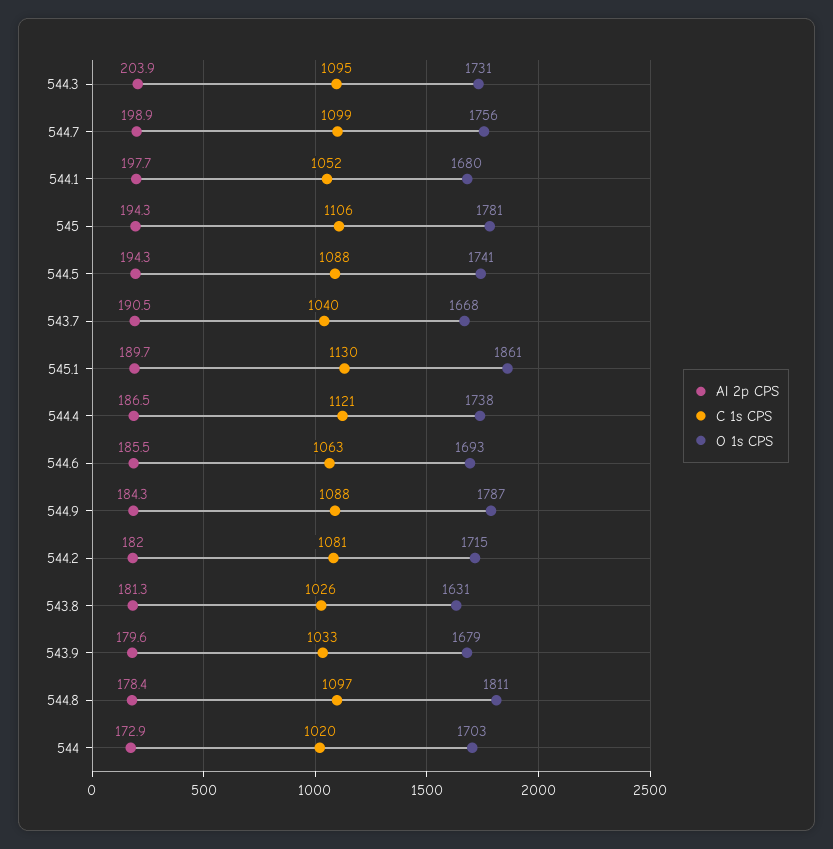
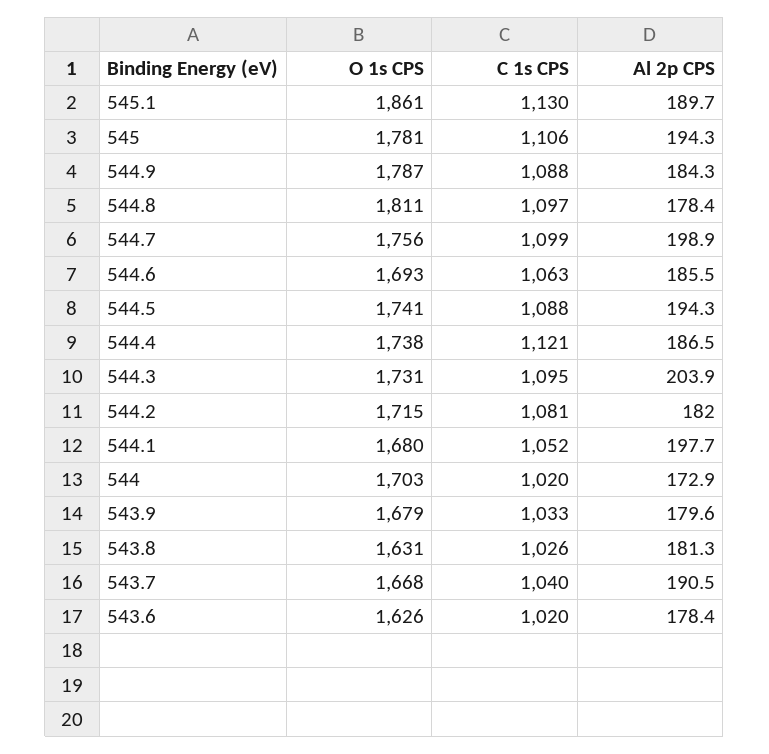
O 1s CPS, 543.6: none -> 1626
C 1s CPS, 543.6: none -> 1020
Al 2p CPS, 543.6: none -> 178.4

